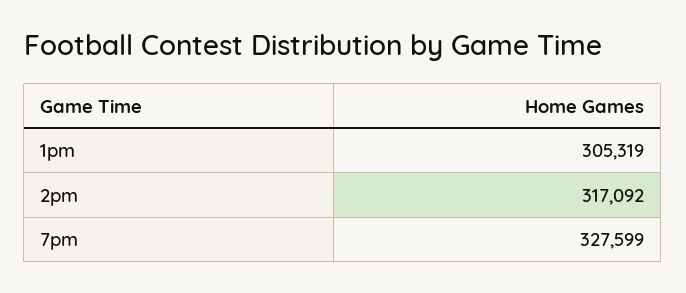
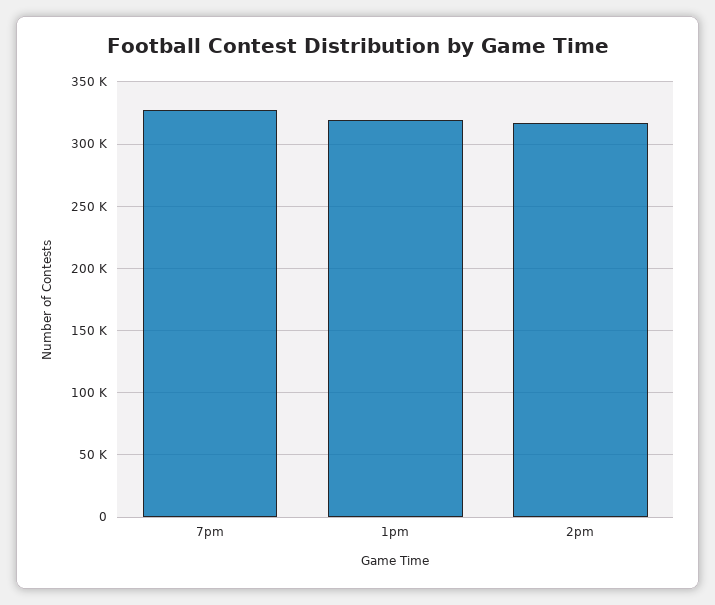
1pm: 305319 -> 320000

